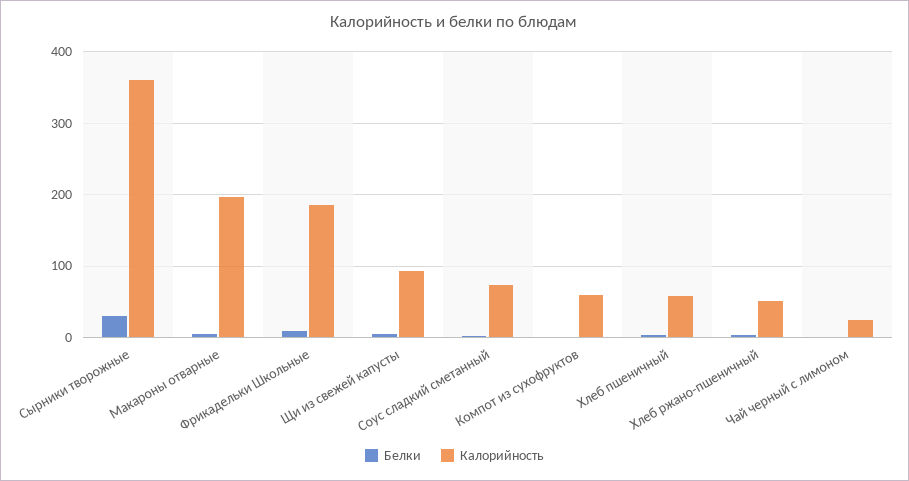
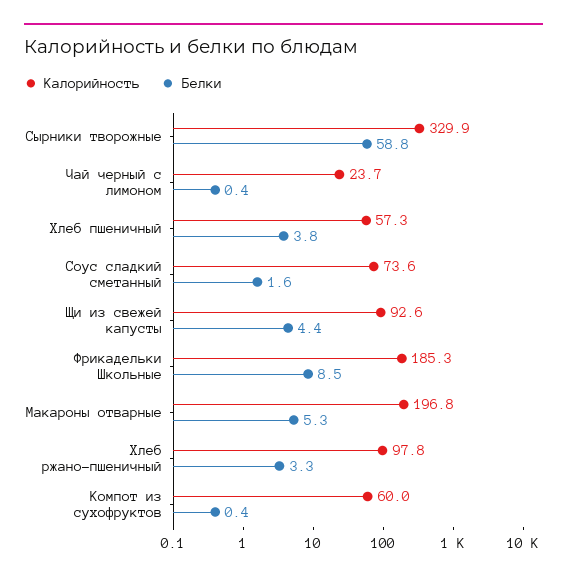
Белки, Сырники творожные: 30 -> 58.8
Калорийность, Сырники творожные: 360 -> 329.9
Калорийность, Хлеб ржано-пшеничный: 50 -> 97.8

